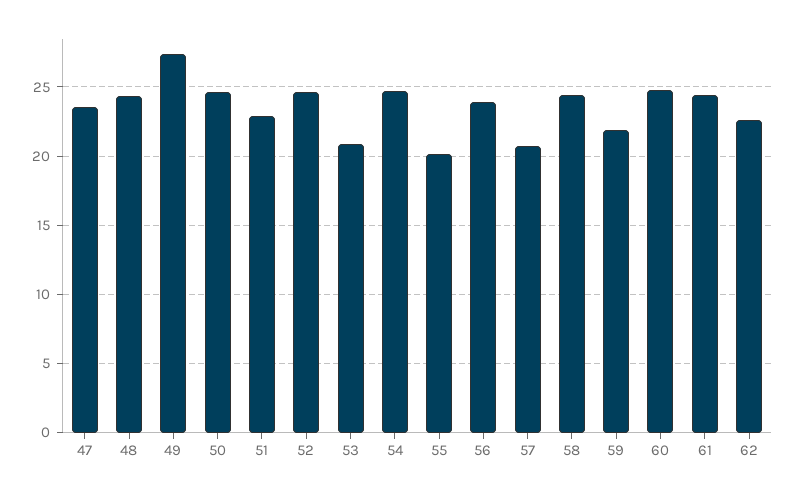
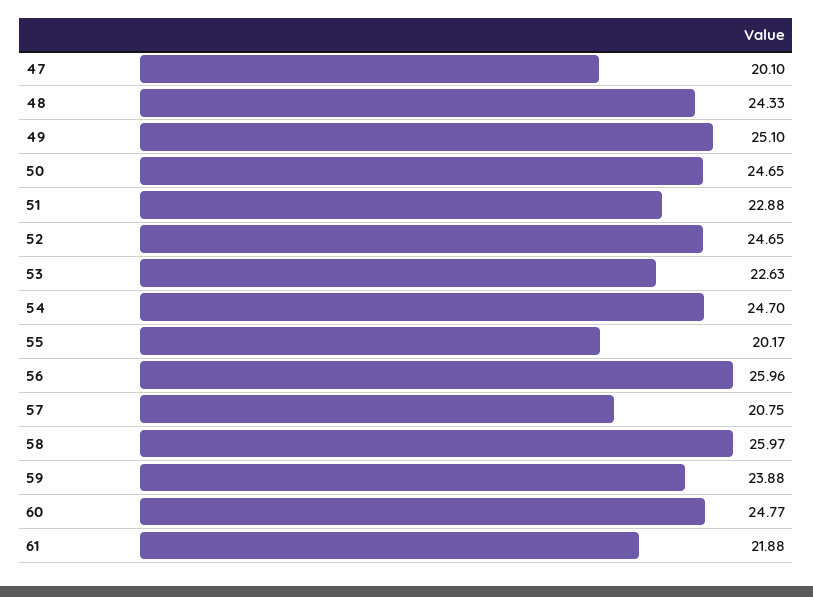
47: 23.5 -> 20.1
49: 27.5 -> 25.1
53: 21 -> 22.63
56: 24 -> 25.96
58: 24.5 -> 25.97
59: 22 -> 23.88
61: 24.5 -> 21.88
62: 22.5 -> none

